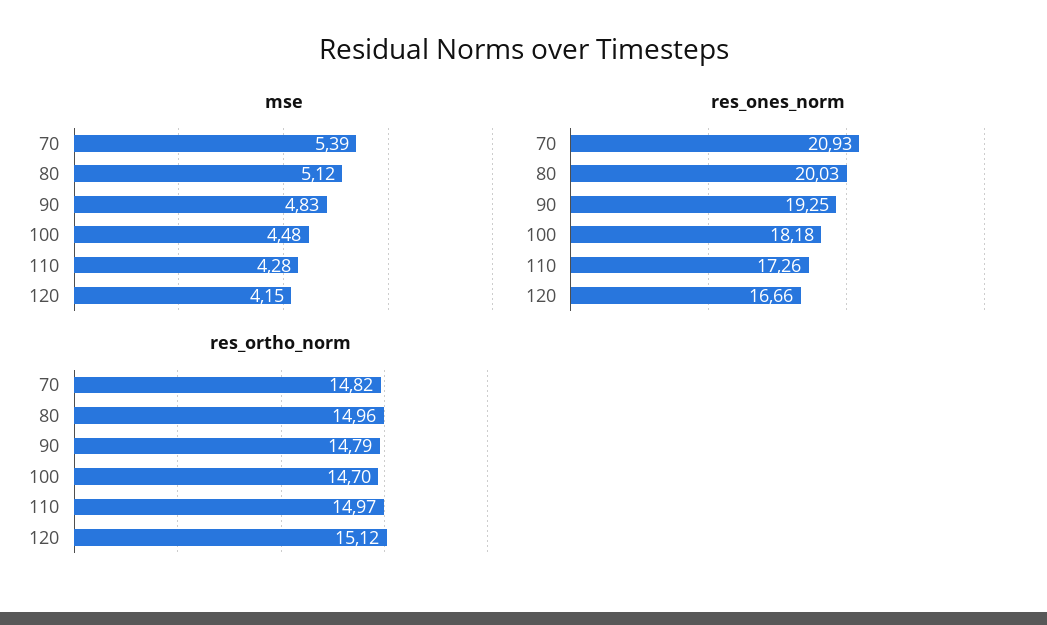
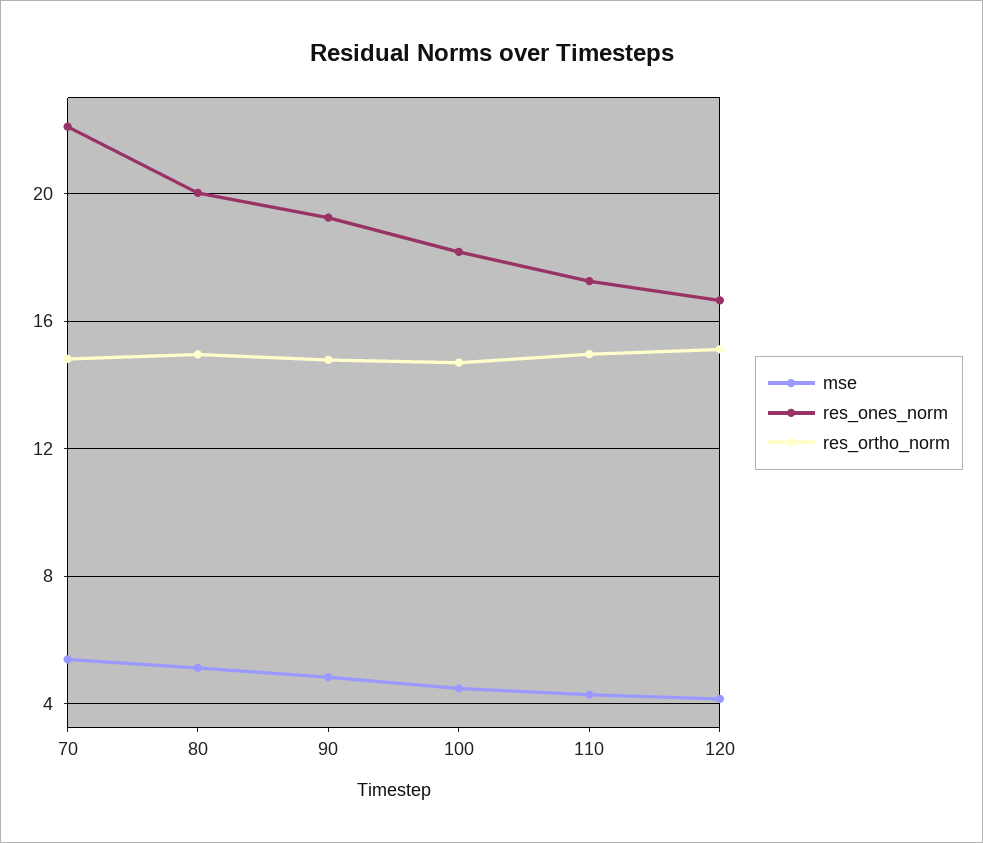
res_ones_norm, 70: 20.93 -> 22

